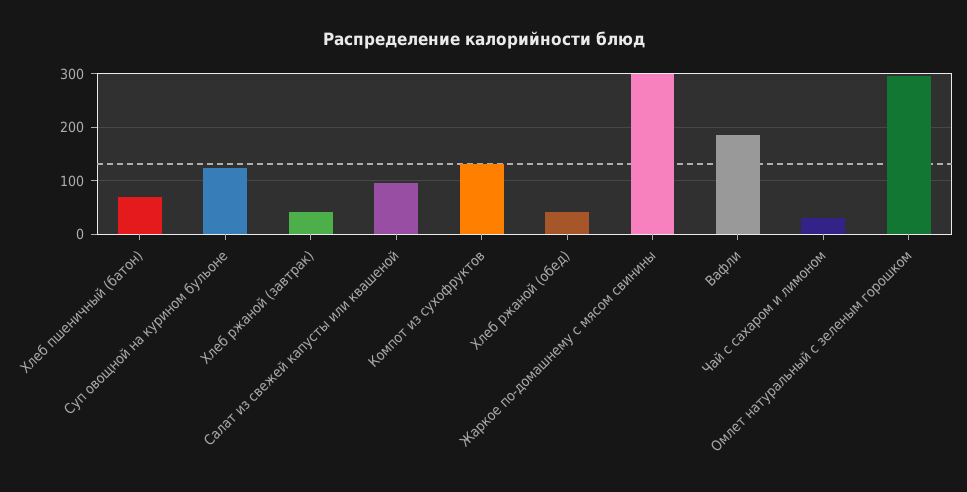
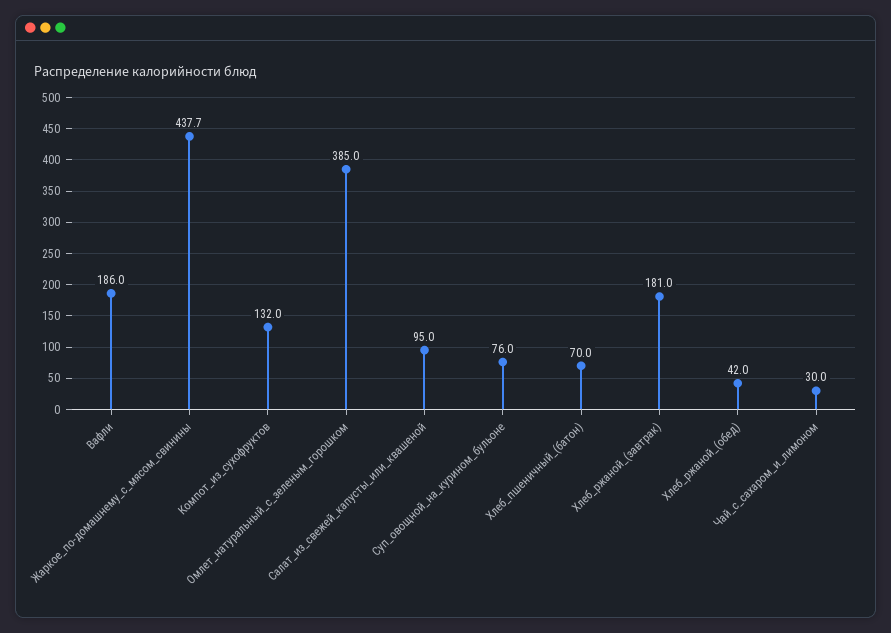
Суп овощной на курином бульоне: 120 -> 76
Хлеб ржаной (завтрак): 40 -> 181
Жаркое по-домашнему с мясом свинины: 300 -> 437.7
Омлет натуральный с зеленым горошком: 300 -> 385

